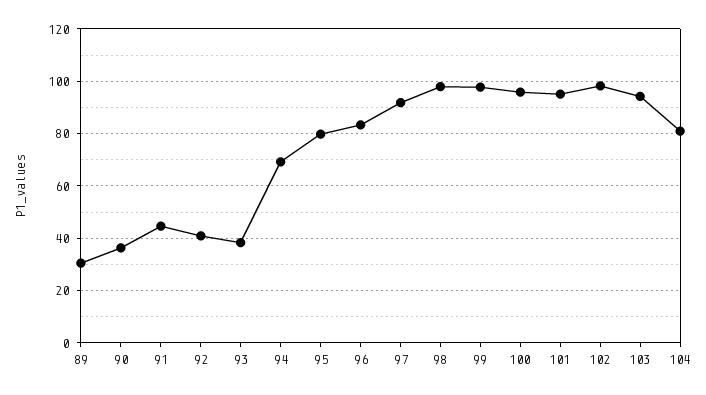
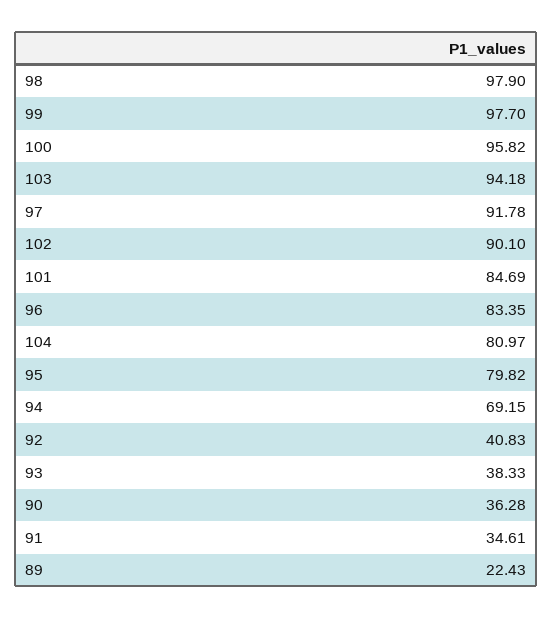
89: 30 -> 22.43
91: 45 -> 34.61
101: 95 -> 84.69
102: 97.5 -> 90.1

